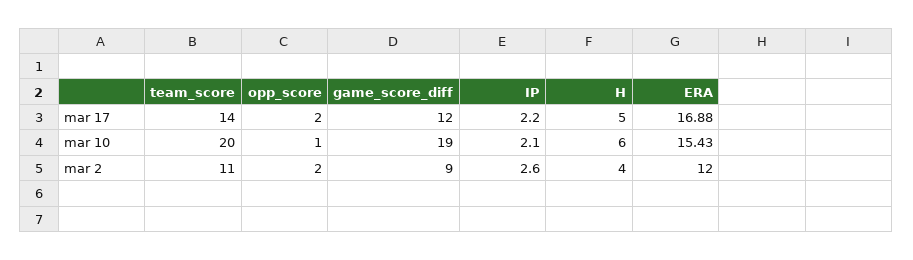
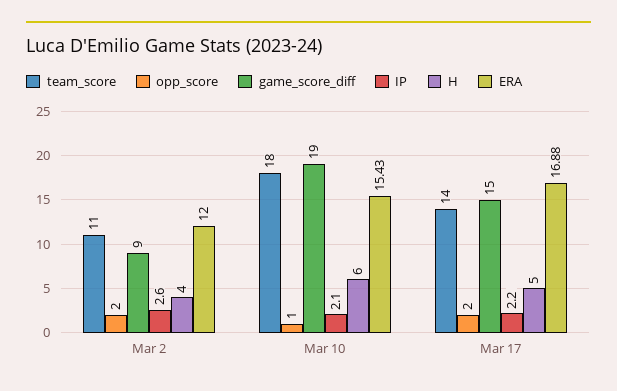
game_score_diff, mar 17: 12 -> 15
team_score, mar 10: 20 -> 18

